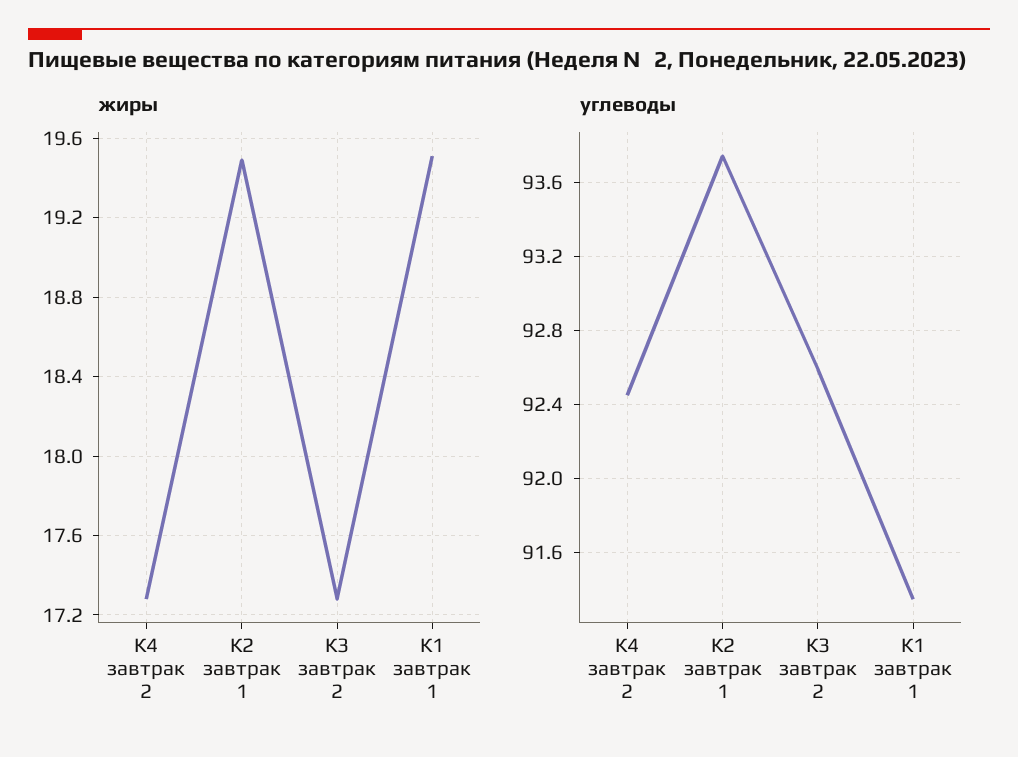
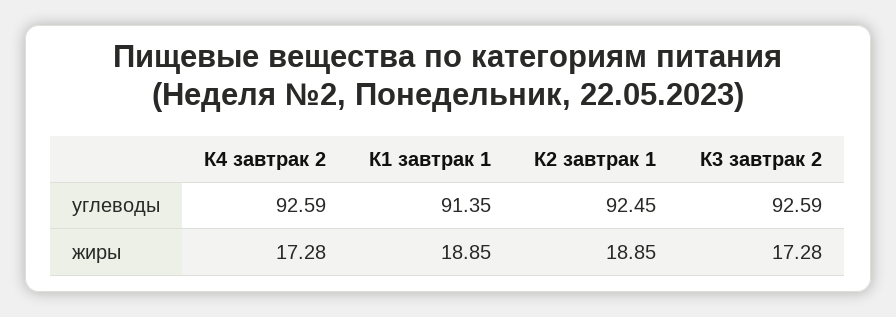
жиры, К2 завтрак 1: 19.5 -> 18.85
жиры, К1 завтрак 1: 19.5 -> 18.85
углеводы, К4 завтрак 2: 92.45 -> 92.59
углеводы, К2 завтрак 1: 93.75 -> 92.45

